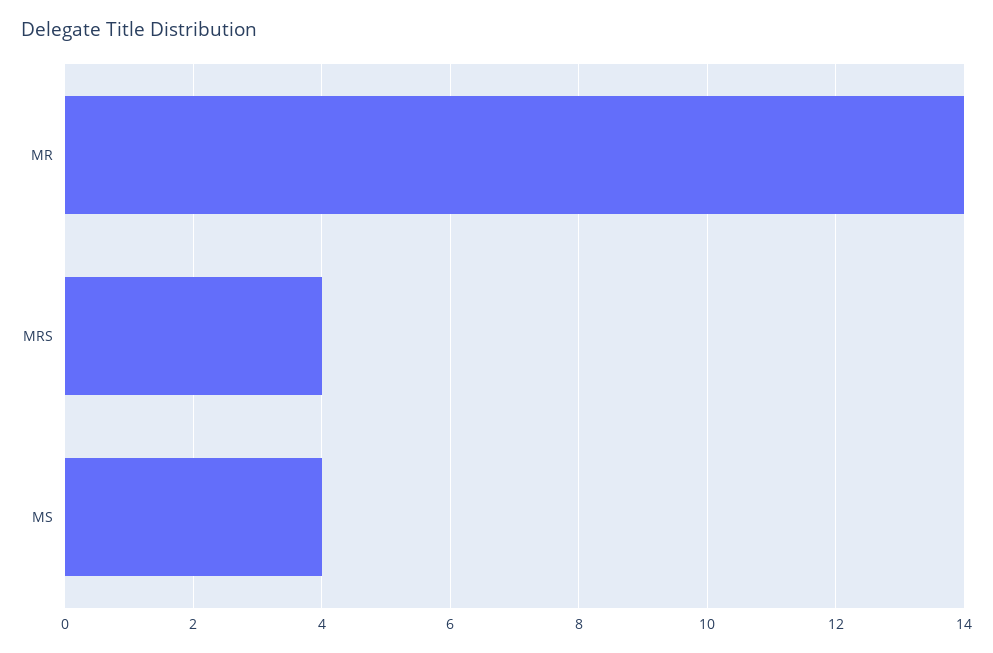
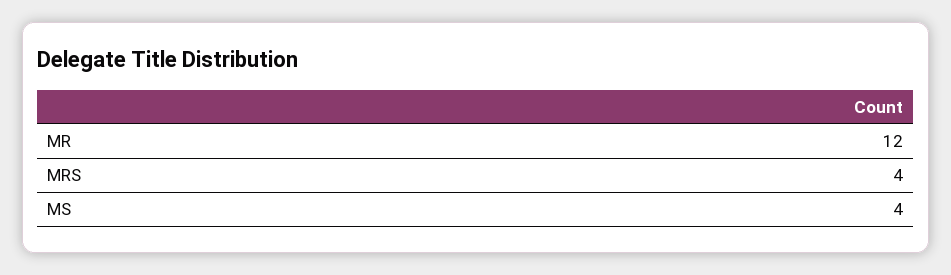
MR: 14 -> 12

